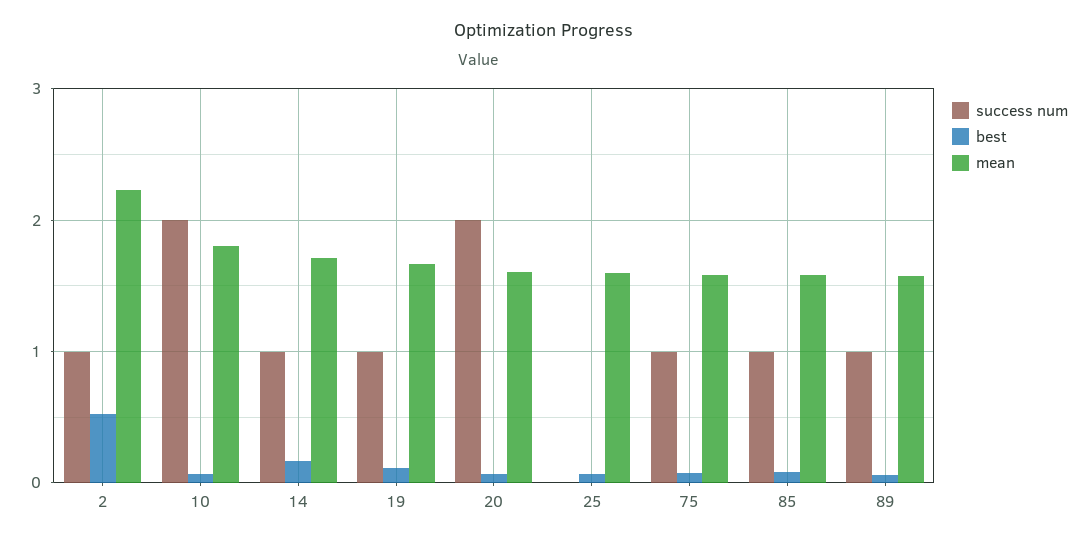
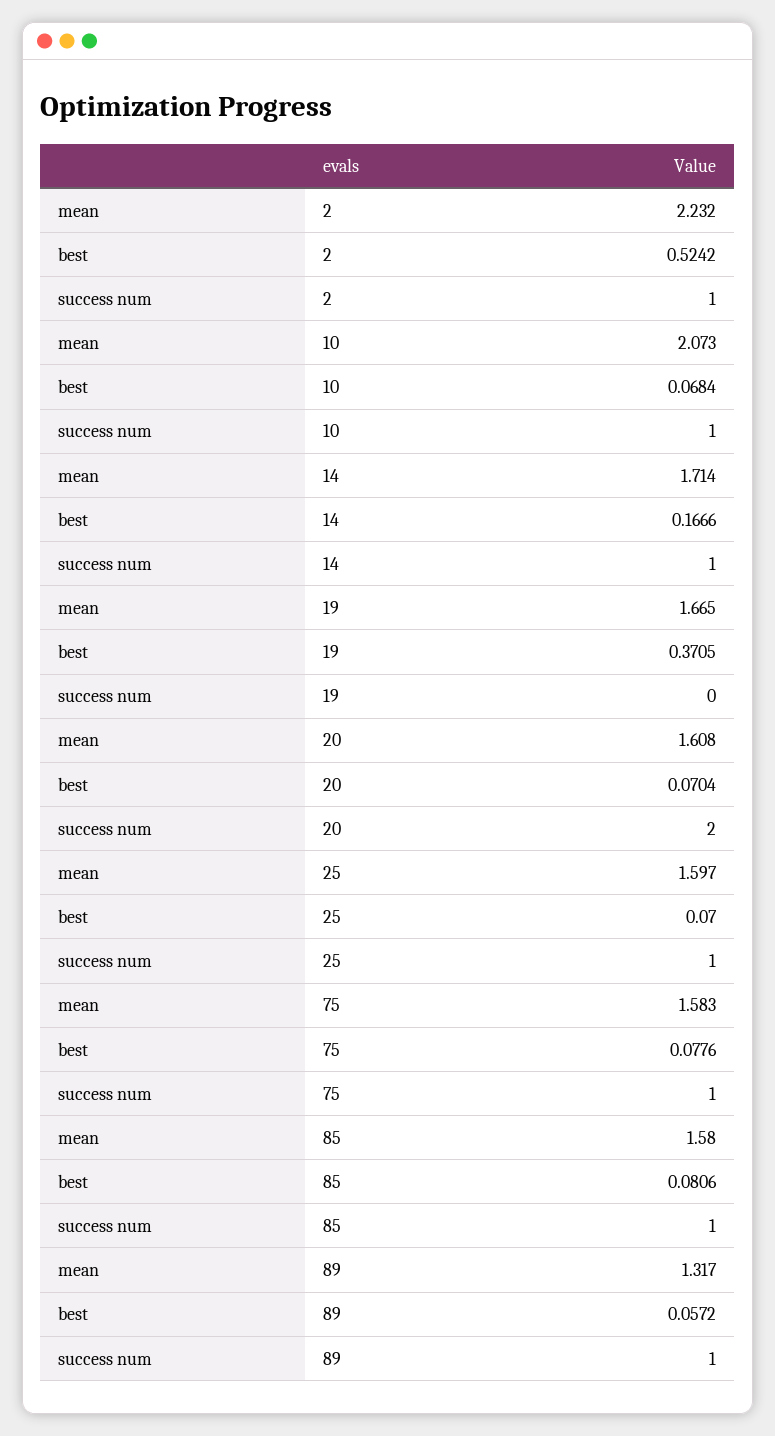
success num, 10: 2 -> 1
mean, 10: 1.8 -> 2.073
success num, 19: 1 -> 0
best, 19: 0.1 -> 0.3705
success num, 25: 0 -> 1
mean, 89: 1.6 -> 1.317

